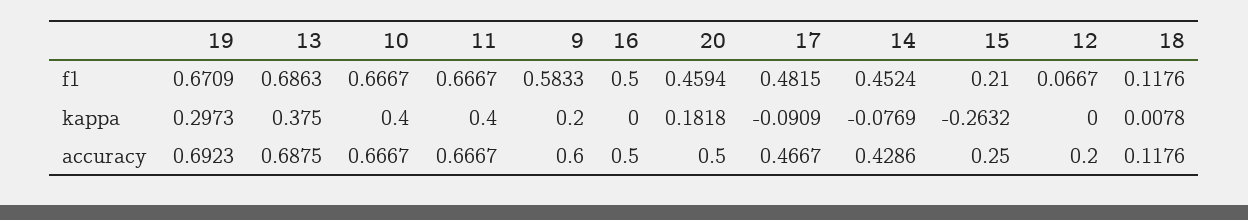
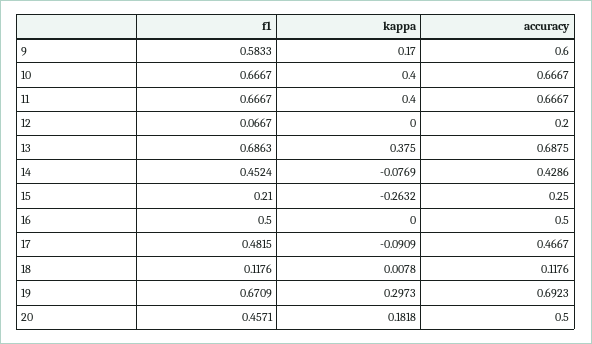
20, f1: 0.4594 -> 0.4571
9, kappa: 0.2 -> 0.17

